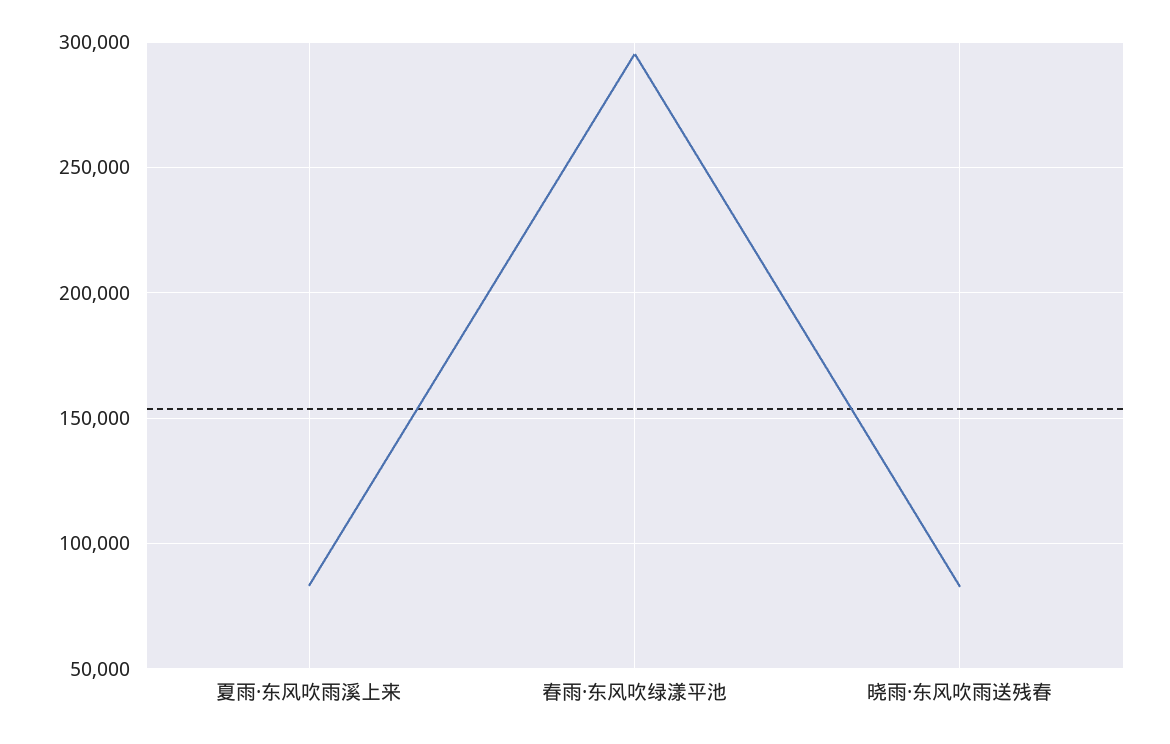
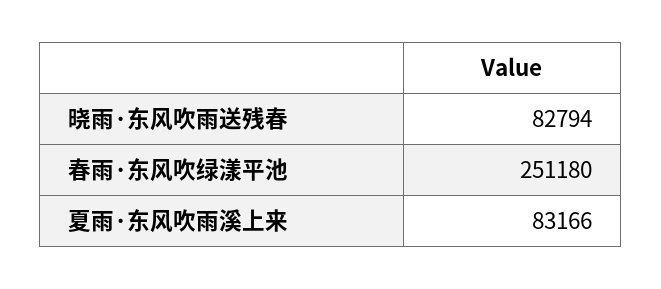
春雨·东风吹绿漾平池: 295000 -> 251180

